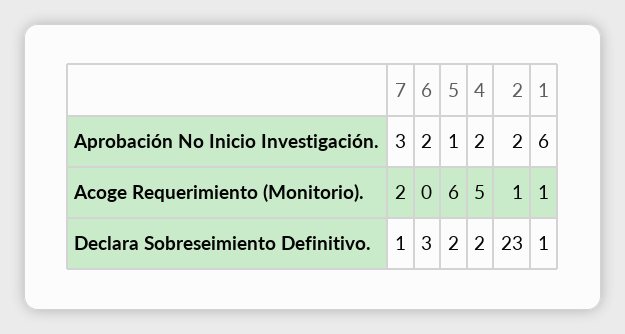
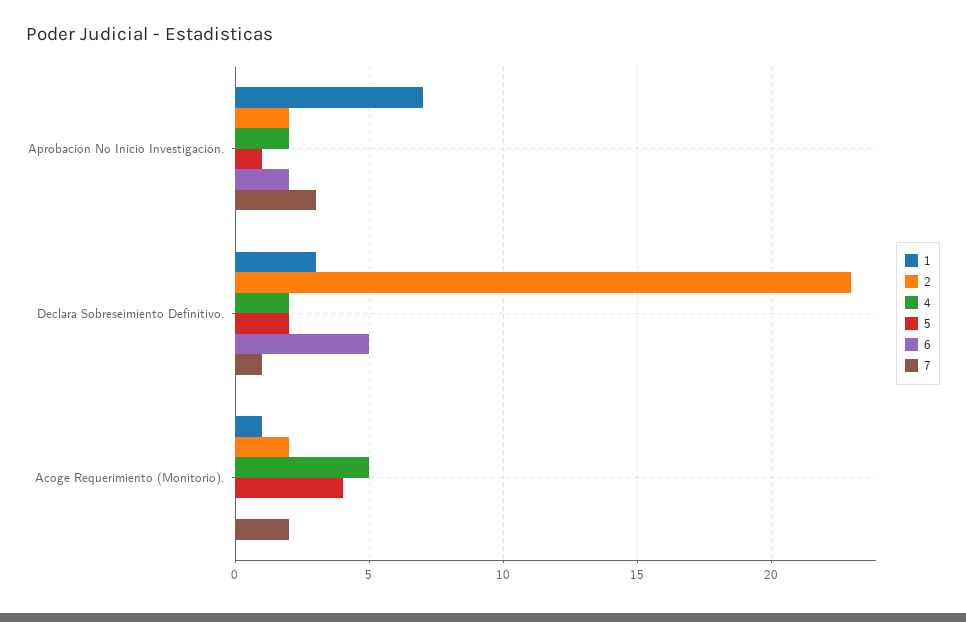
1, Aprobación No Inicio Investigación.: 6 -> 7
5, Acoge Requerimiento (Monitorio).: 6 -> 4
2, Acoge Requerimiento (Monitorio).: 1 -> 2
6, Declara Sobreseimiento Definitivo.: 3 -> 5
1, Declara Sobreseimiento Definitivo.: 1 -> 3

